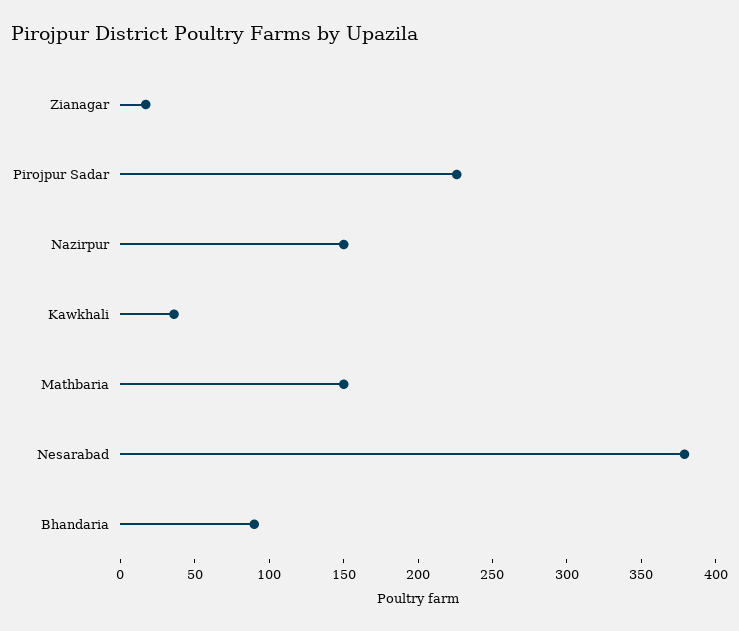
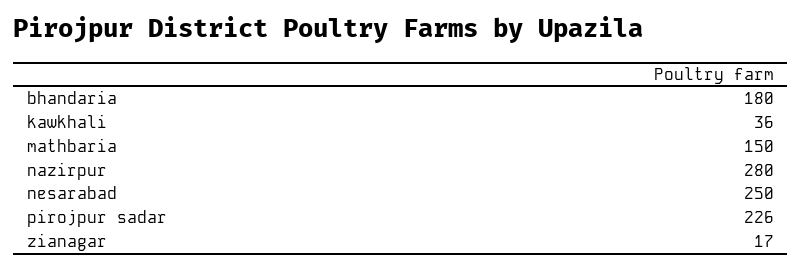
Nazirpur: 150 -> 280
Nesarabad: 380 -> 250
Bhandaria: 90 -> 180

